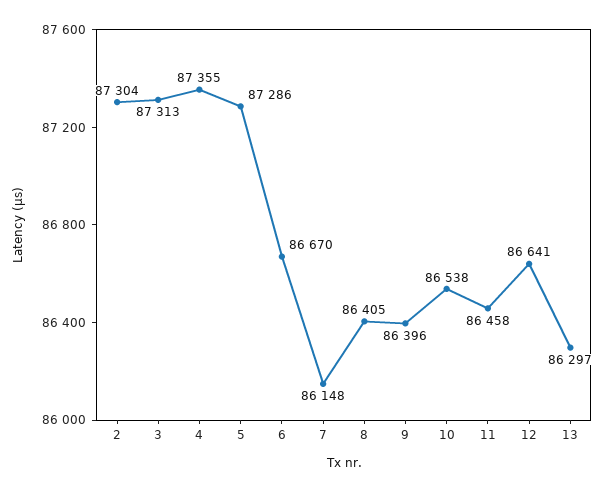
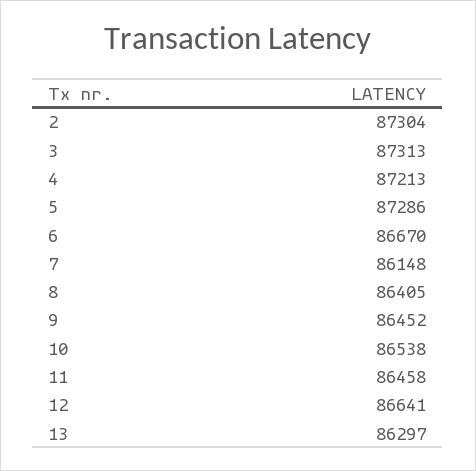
4: 87355 -> 87213
9: 86396 -> 86452

